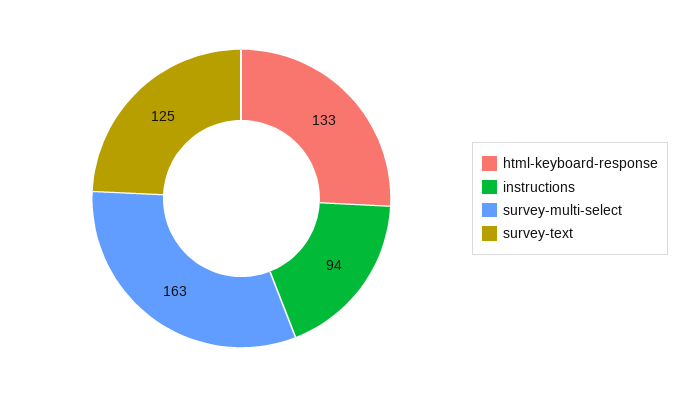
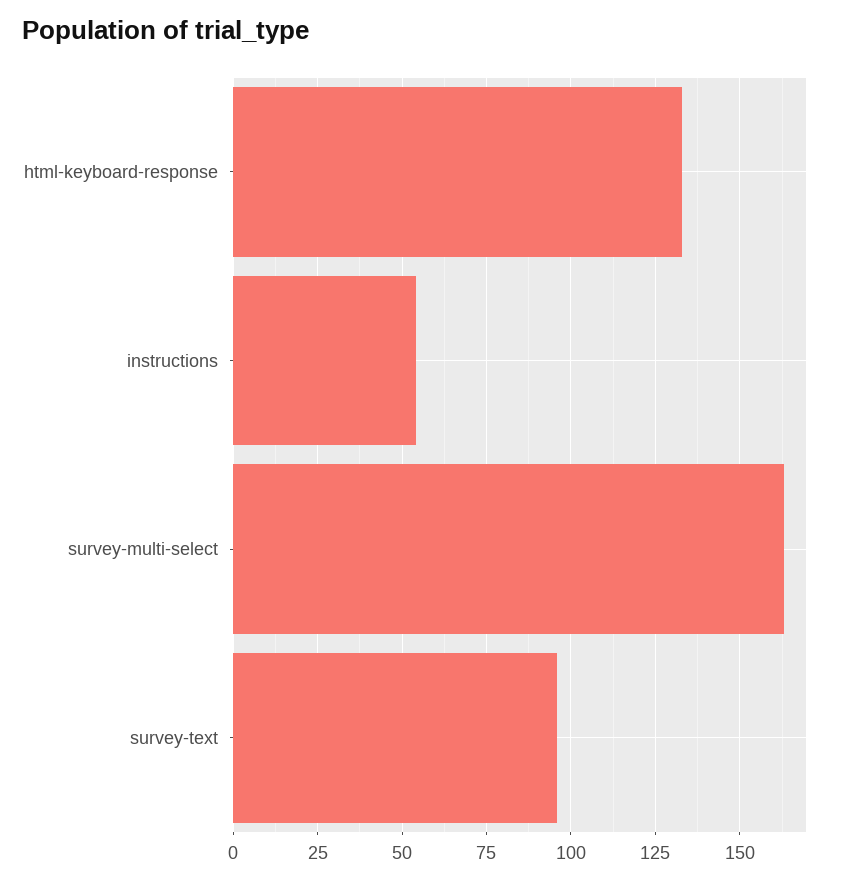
instructions: 94 -> 55
survey-text: 125 -> 95

